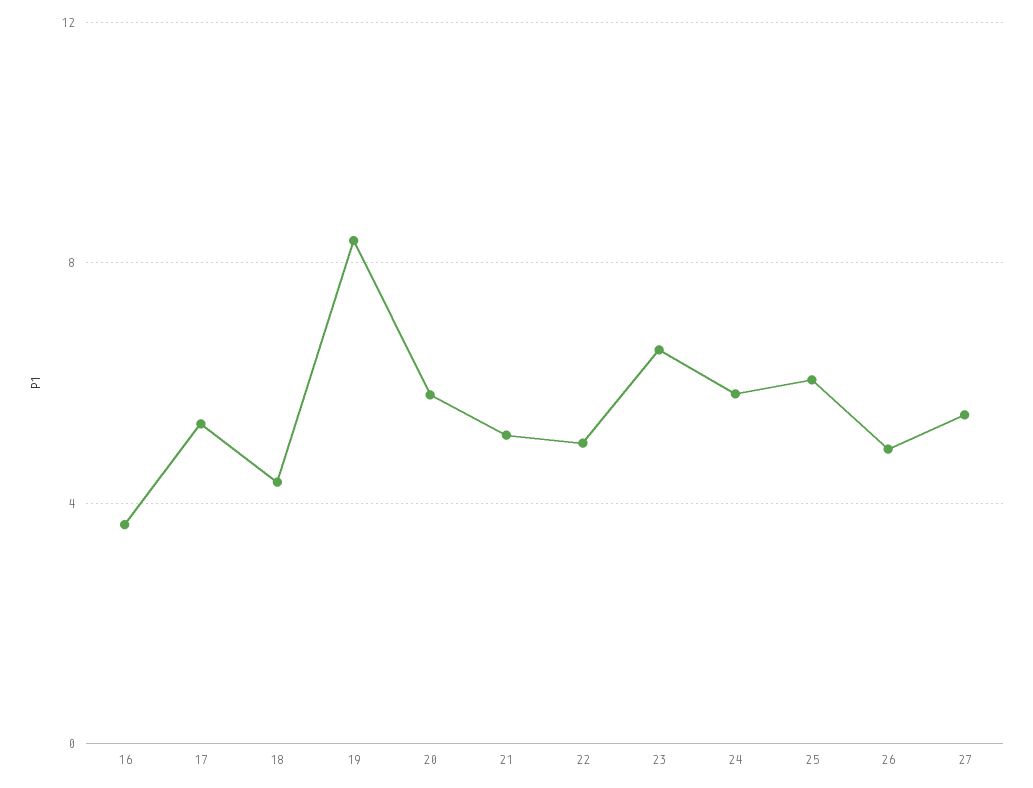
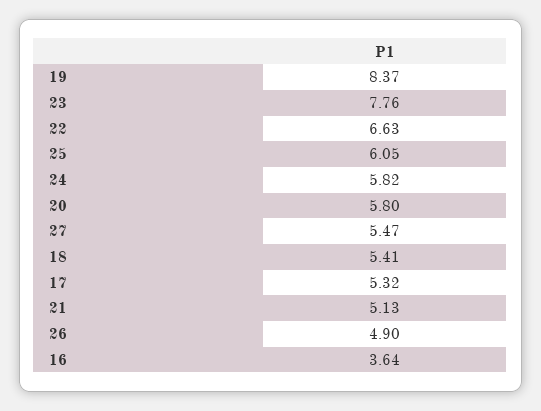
18: 4.5 -> 5.41
22: 5 -> 6.63
23: 6.5 -> 7.76

